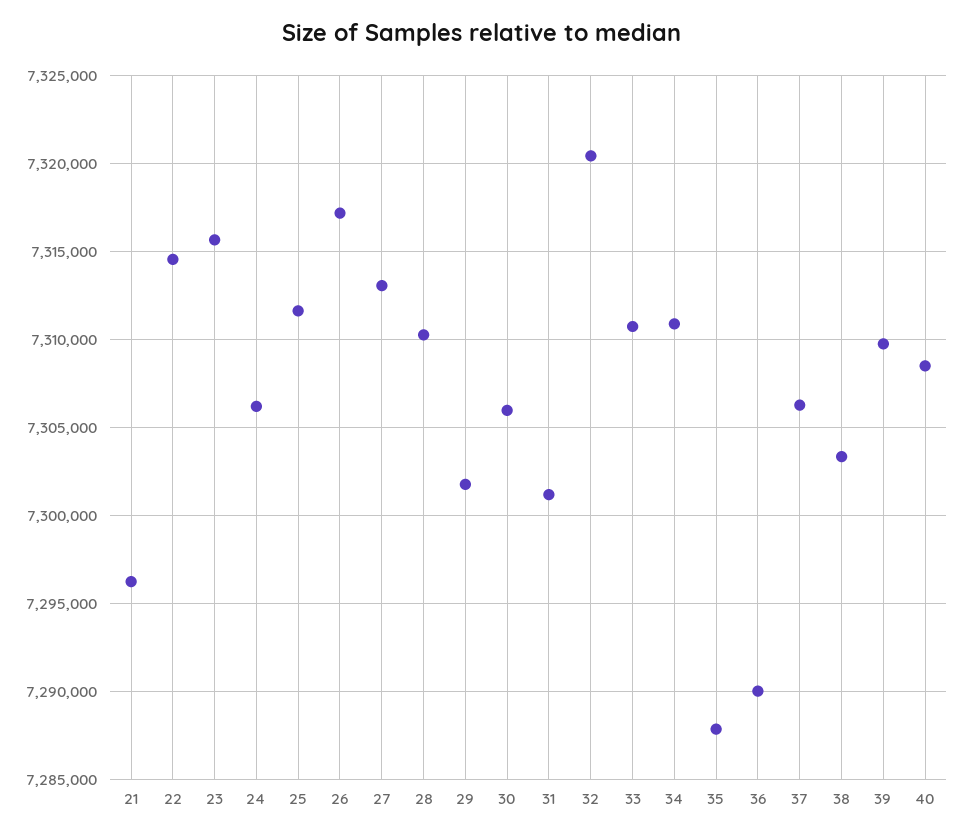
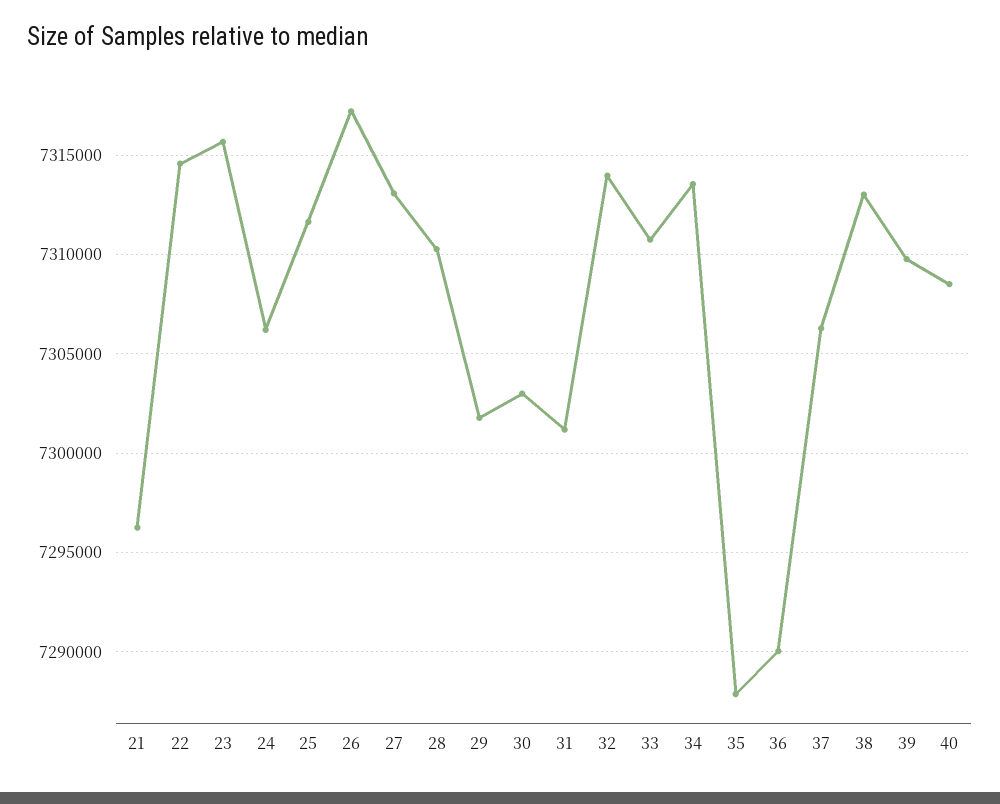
30: 7306000 -> 7303000
32: 7320500 -> 7314000
34: 7311000 -> 7313500
38: 7303500 -> 7313000

